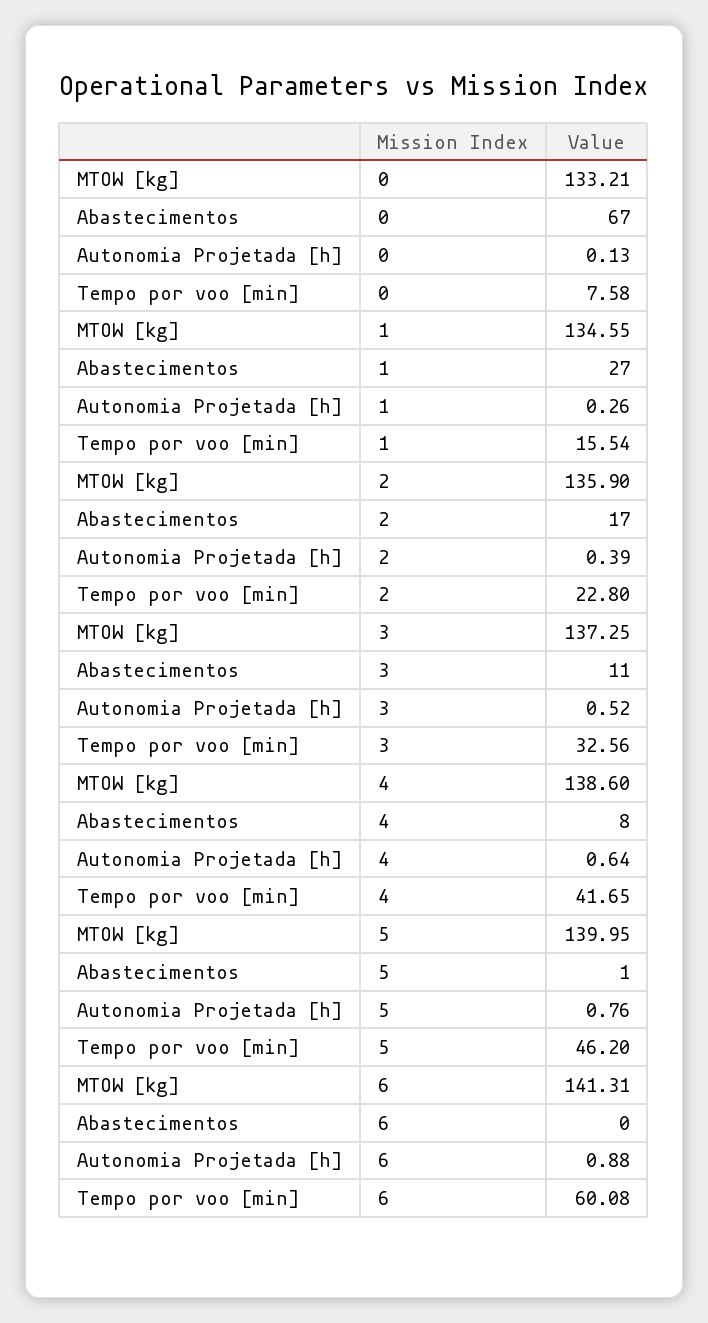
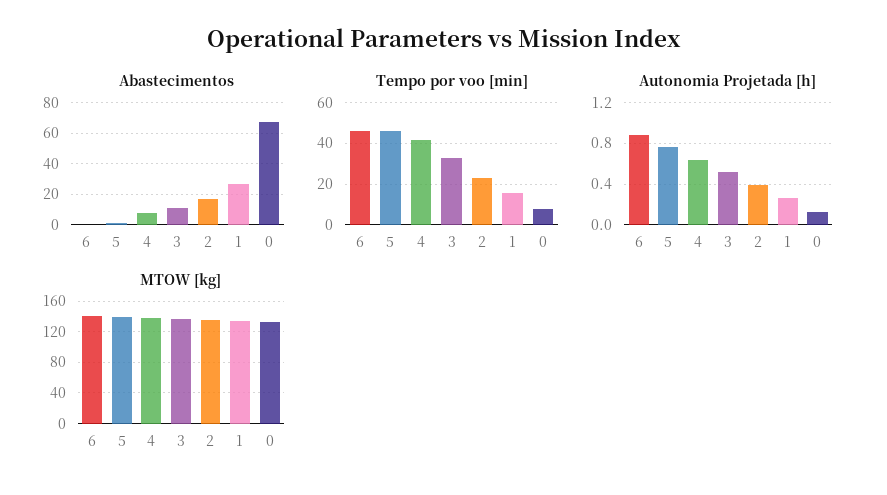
Tempo por voo [min], 6: 60.08 -> 45

